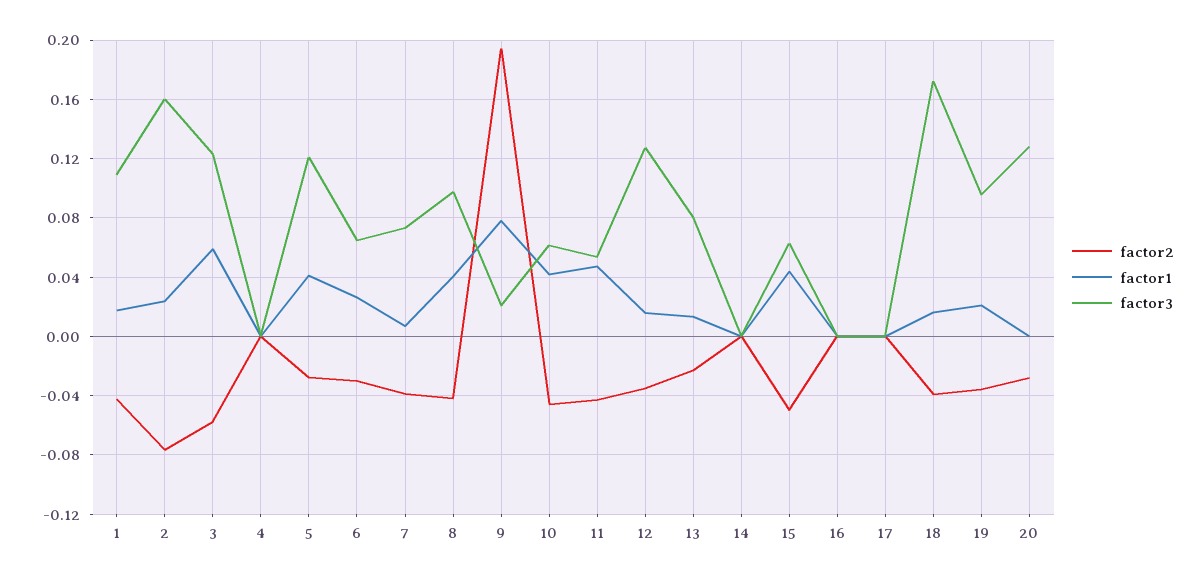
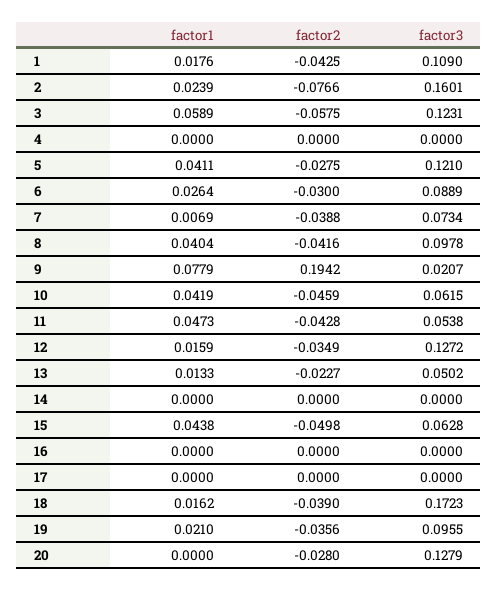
factor3, 6: 0.065 -> 0.0889
factor3, 13: 0.08 -> 0.0502

